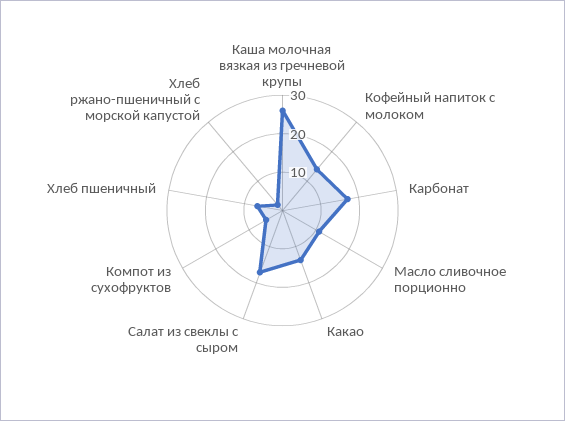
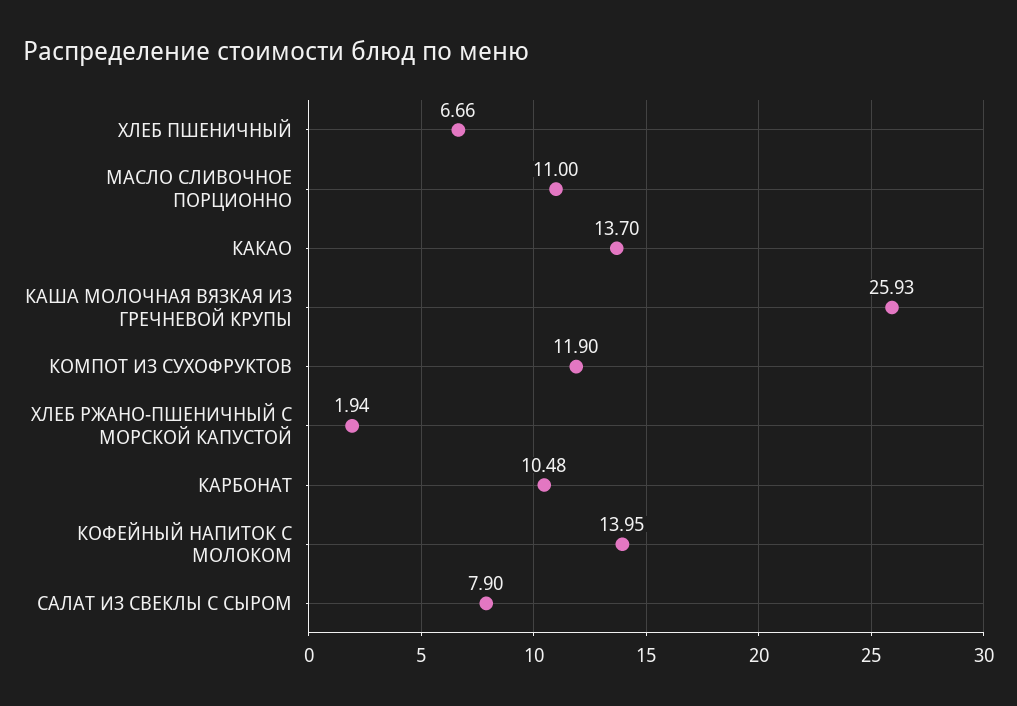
Карбонат: 17.5 -> 10.48
Салат из свеклы с сыром: 17.5 -> 7.9
Компот из сухофруктов: 5 -> 11.9

